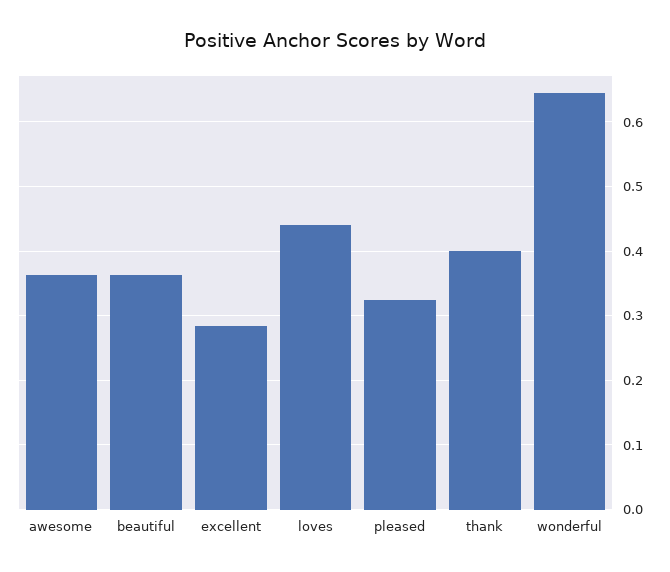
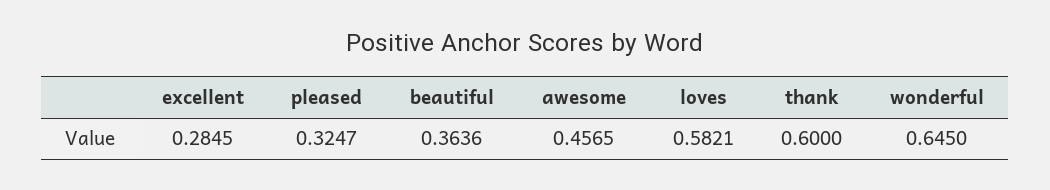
awesome: 0.36 -> 0.4565
loves: 0.44 -> 0.5821
thank: 0.4 -> 0.6

